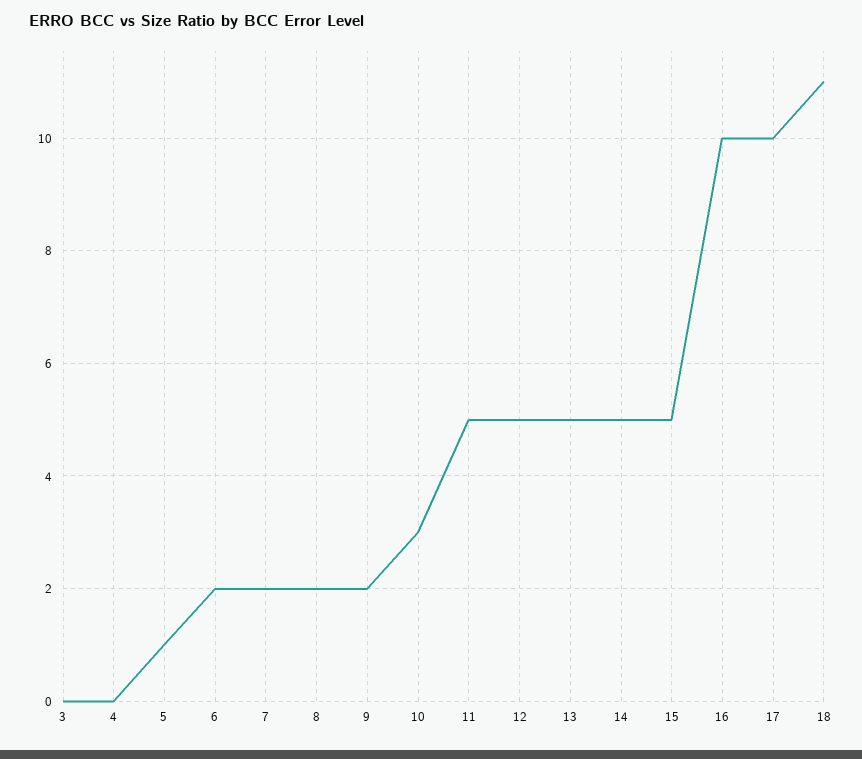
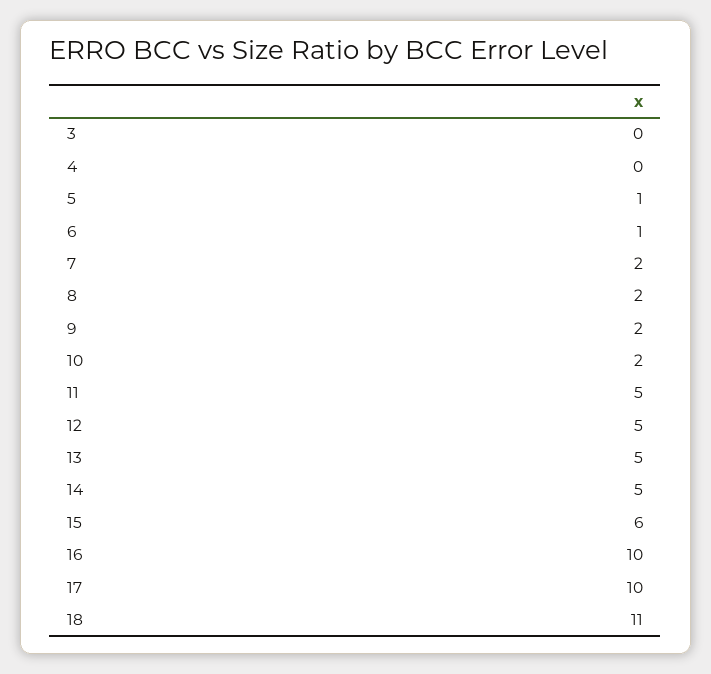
6: 2 -> 1
10: 3 -> 2
15: 5 -> 6

